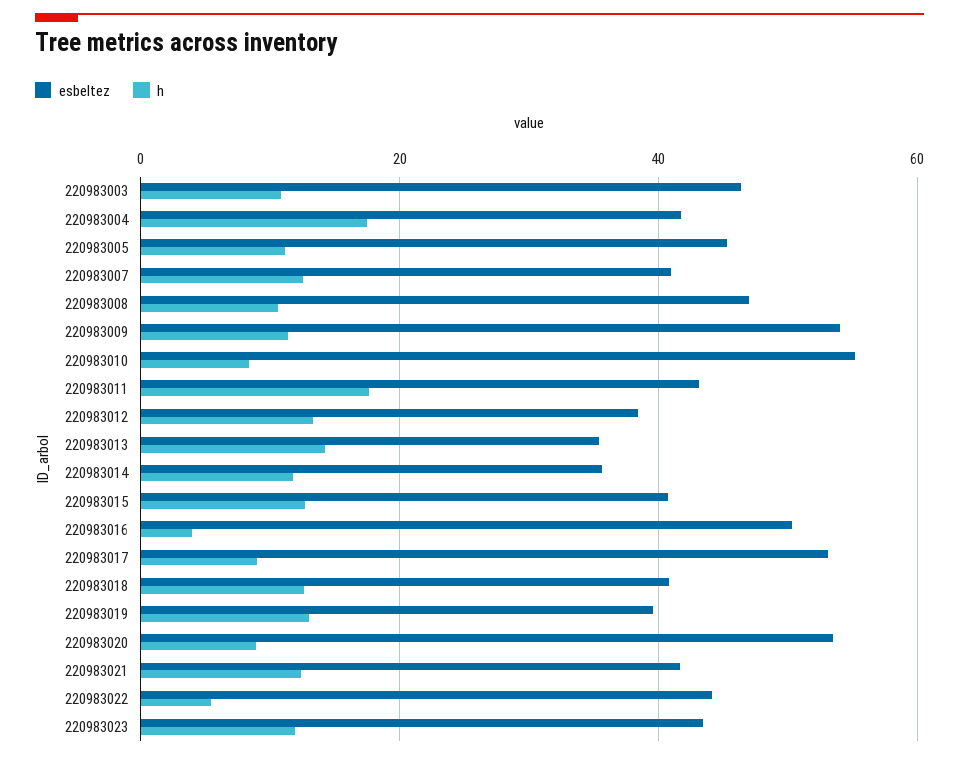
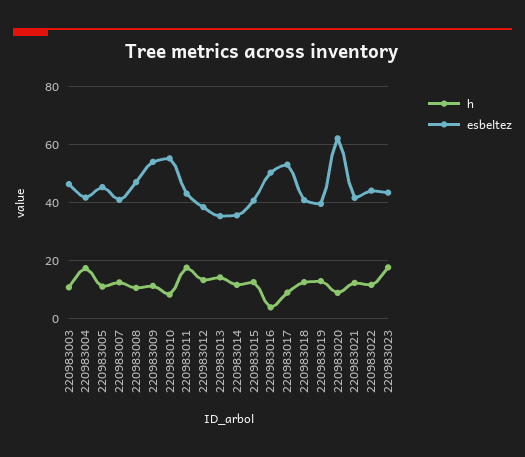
esbeltez, 220983020: 54 -> 62.5
h, 220983022: 6 -> 12.5
h, 220983023: 12 -> 17.5

